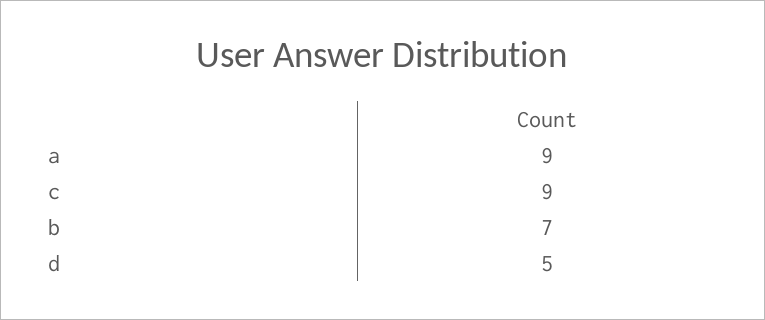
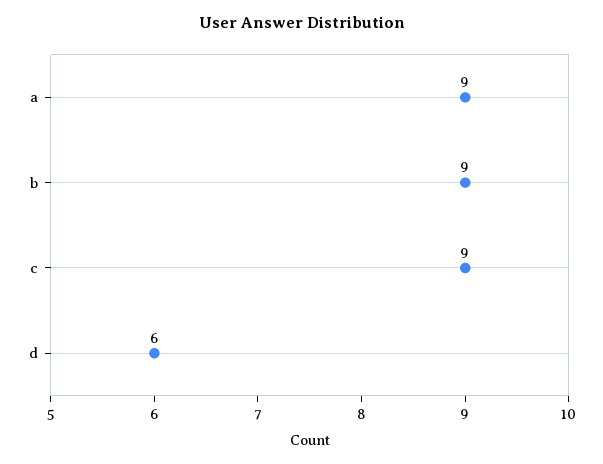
b: 7 -> 9
d: 5 -> 6

